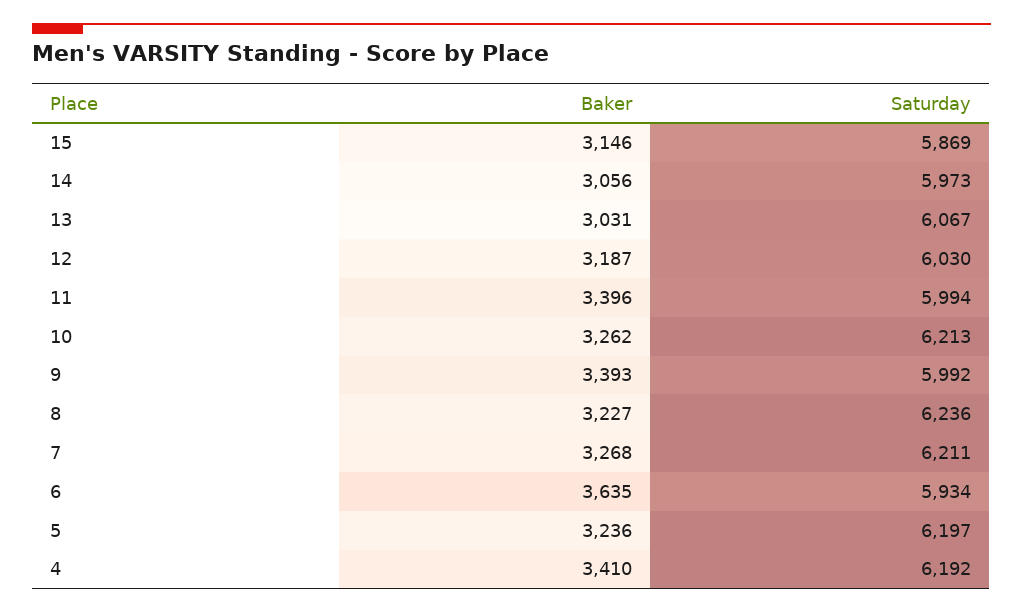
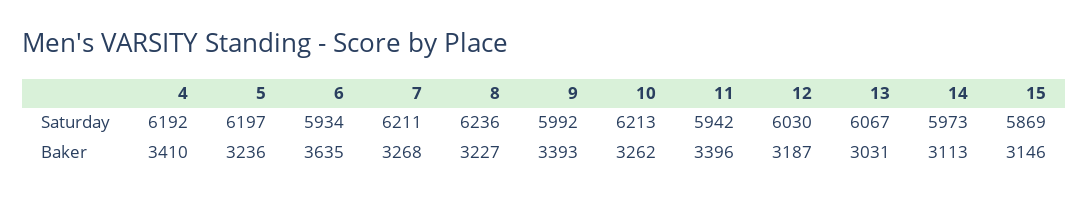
Baker, 14: 3056 -> 3113
Saturday, 11: 5994 -> 5942

